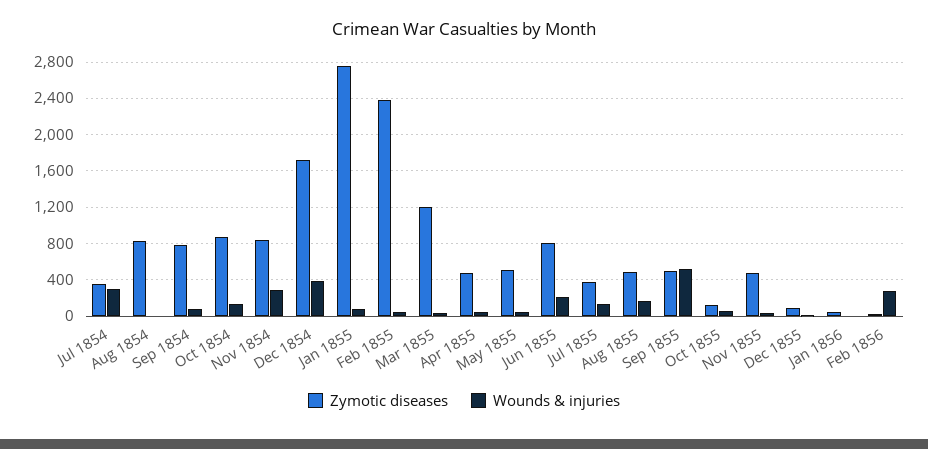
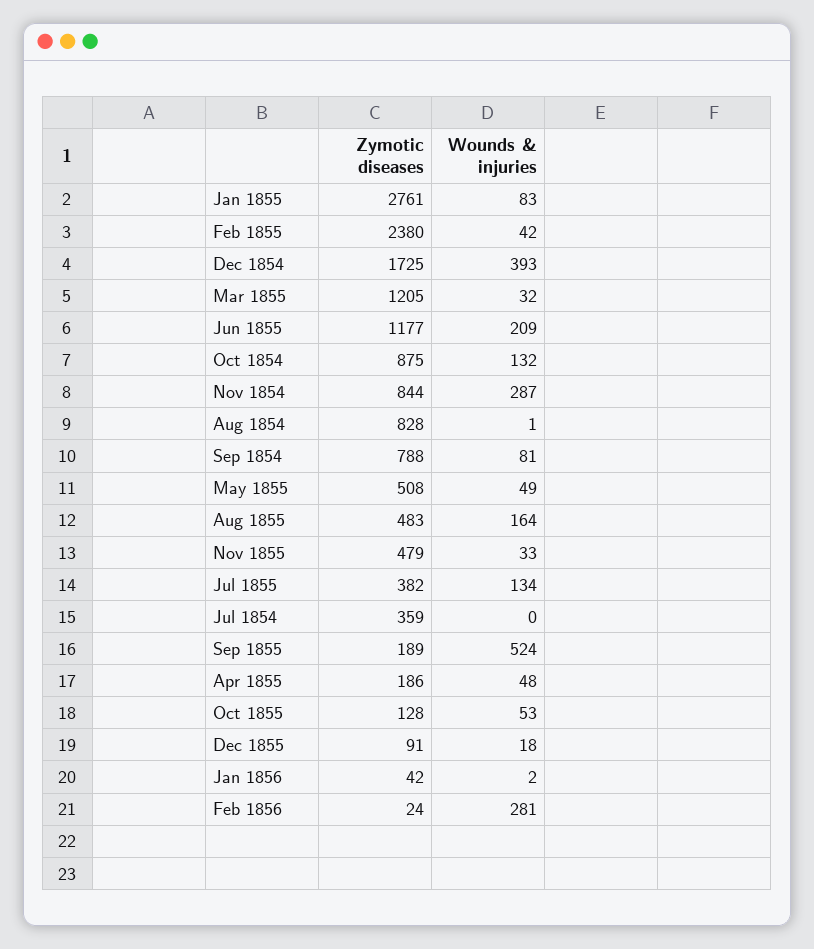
Wounds & injuries, Jul 1854: 300 -> 0
Zymotic diseases, Apr 1855: 500 -> 186
Zymotic diseases, Jun 1855: 800 -> 1177
Zymotic diseases, Sep 1855: 500 -> 189

